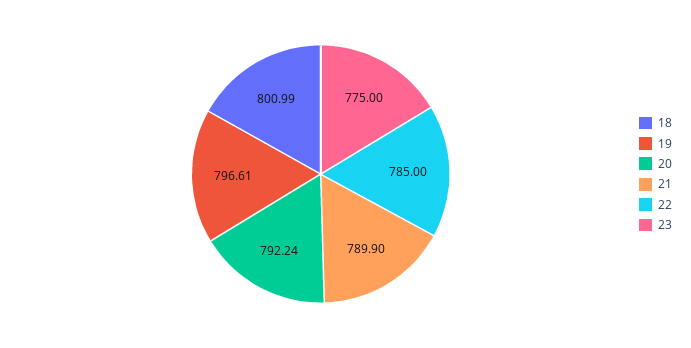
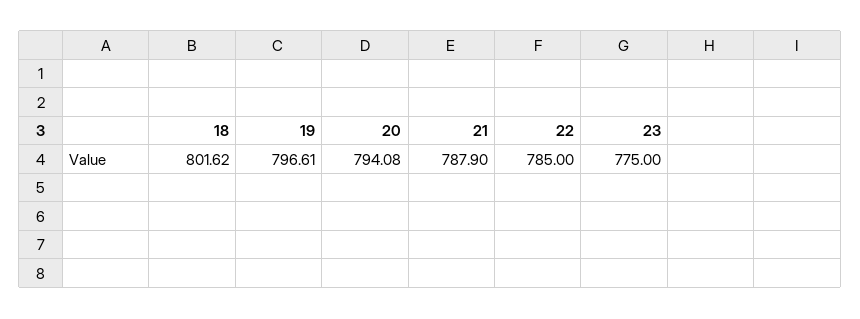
18: 800.99 -> 801.62
20: 792.24 -> 794.08
21: 789.9 -> 787.9

